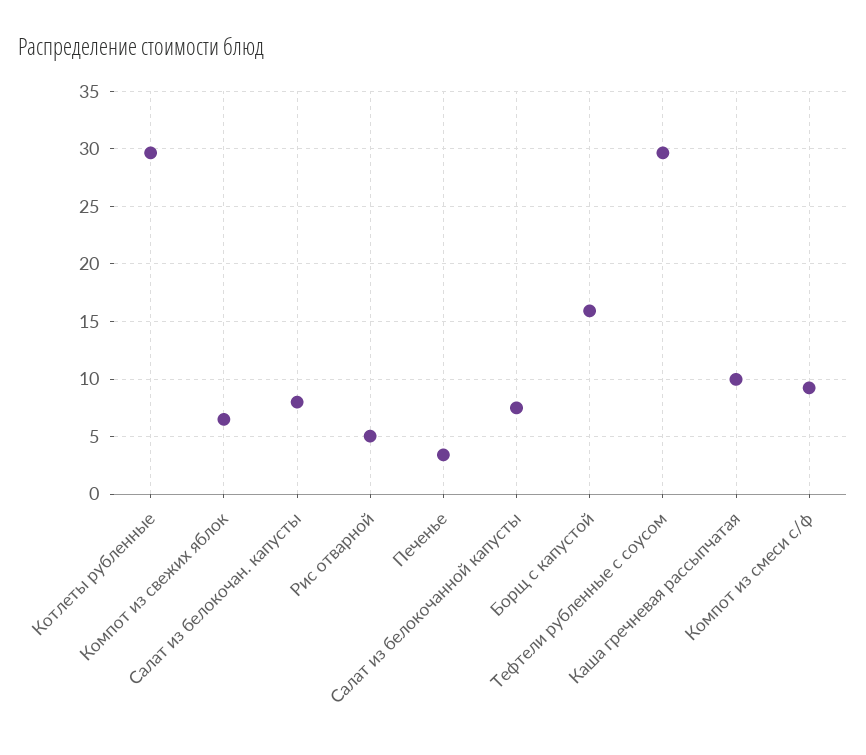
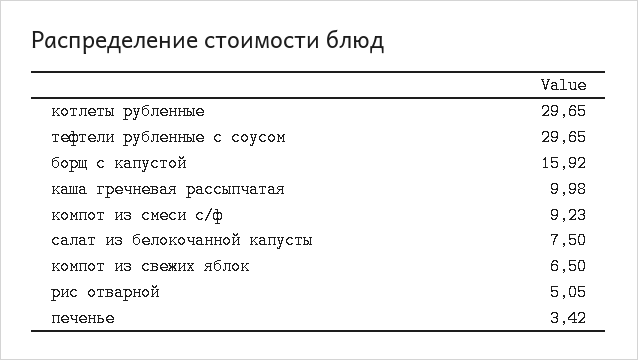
Салат из белокочан. капусты: 8 -> none

